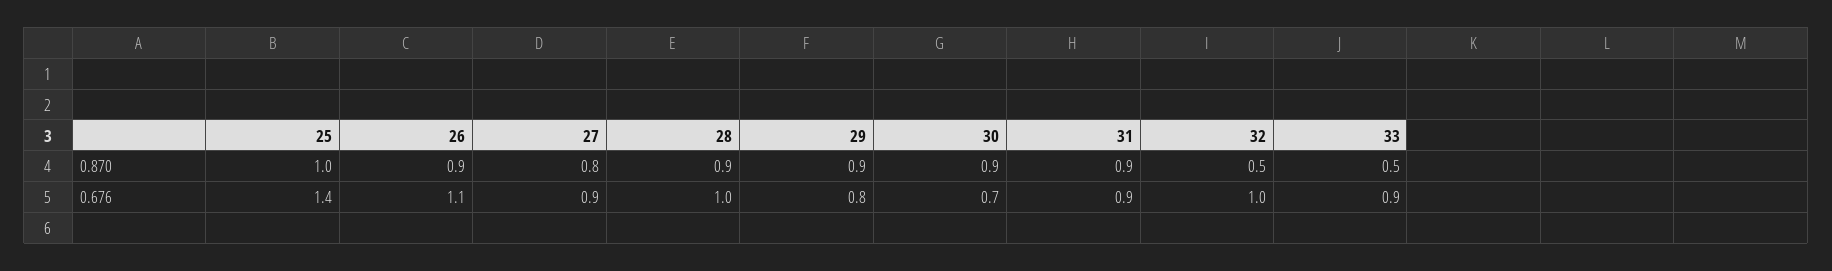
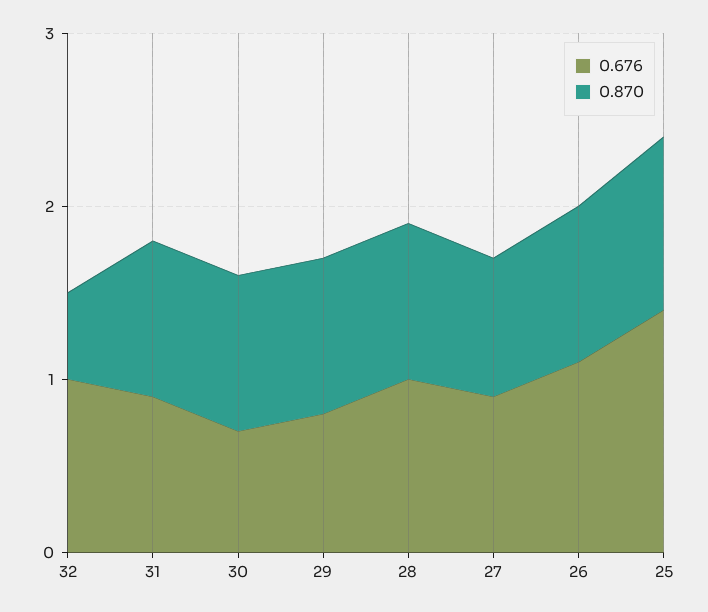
0.870, 33: 0.5 -> none
0.676, 33: 0.9 -> none

